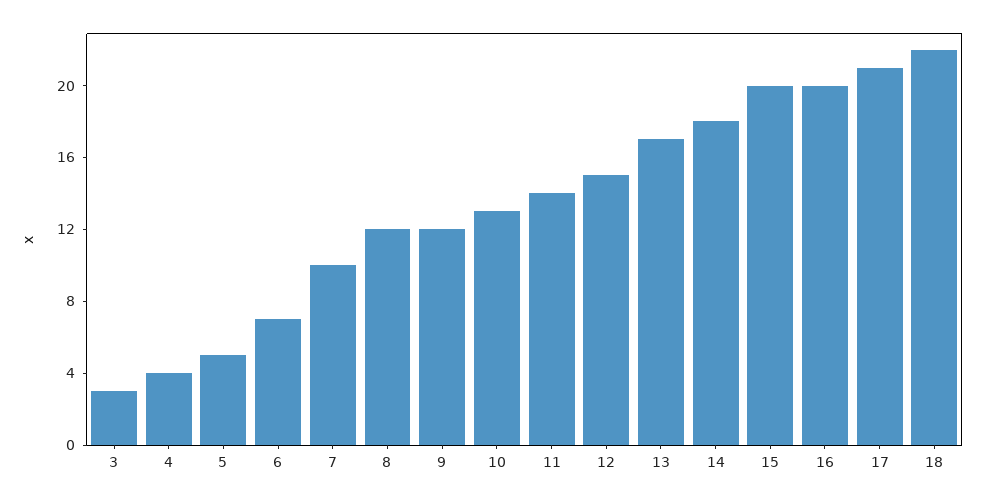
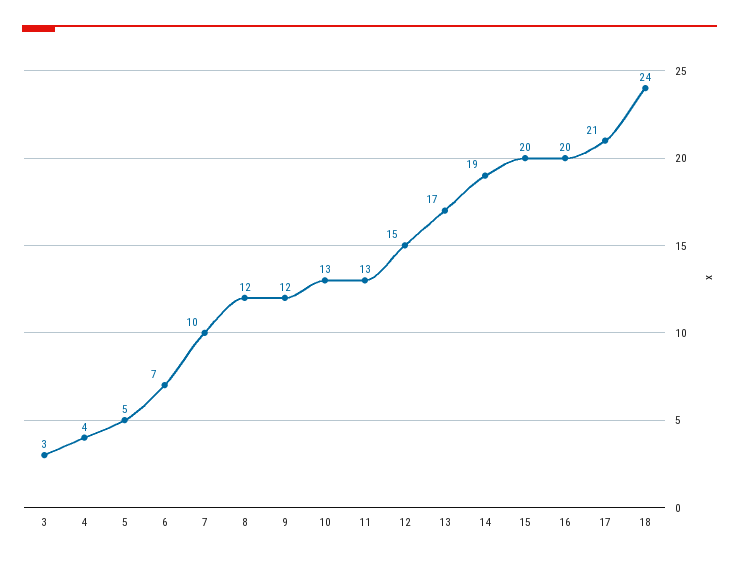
11: 14 -> 13
14: 18 -> 19
18: 22 -> 24

